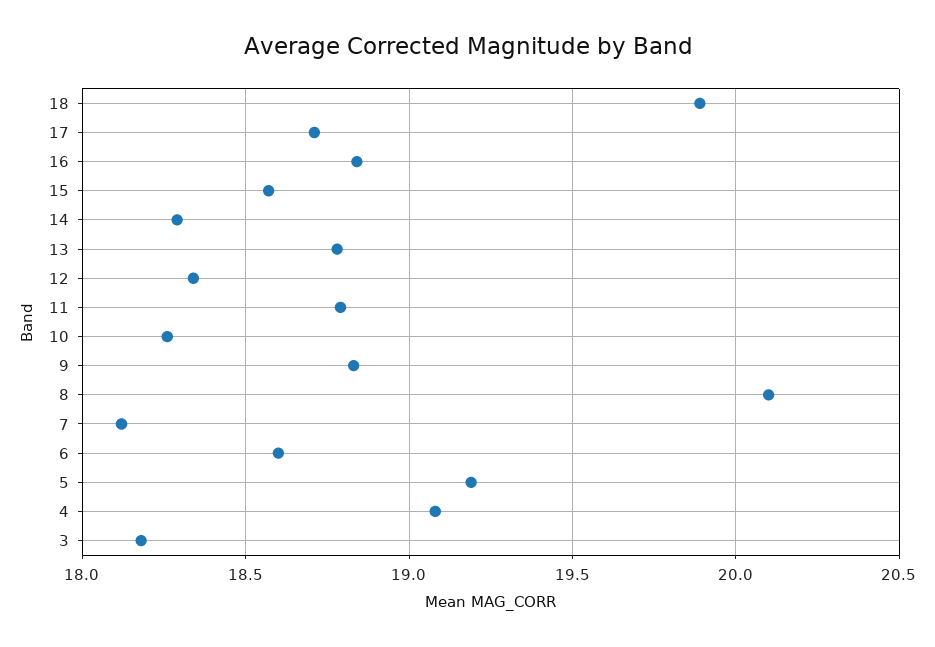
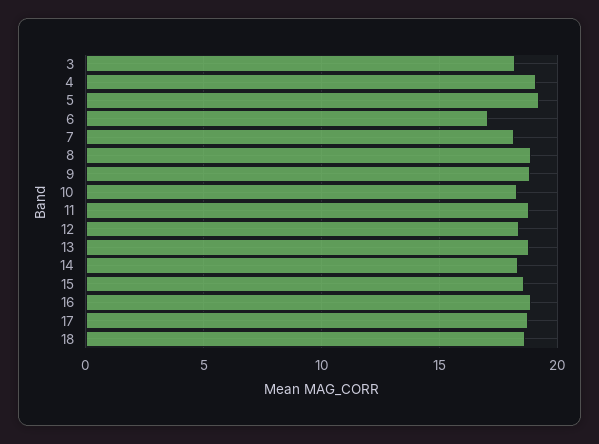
18: 19.9 -> 18.5
8: 20.1 -> 19
6: 18.6 -> 17

